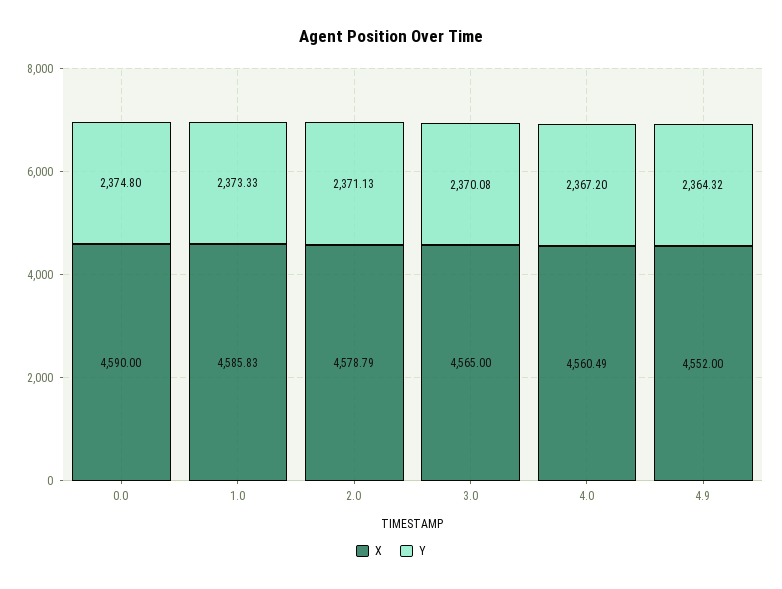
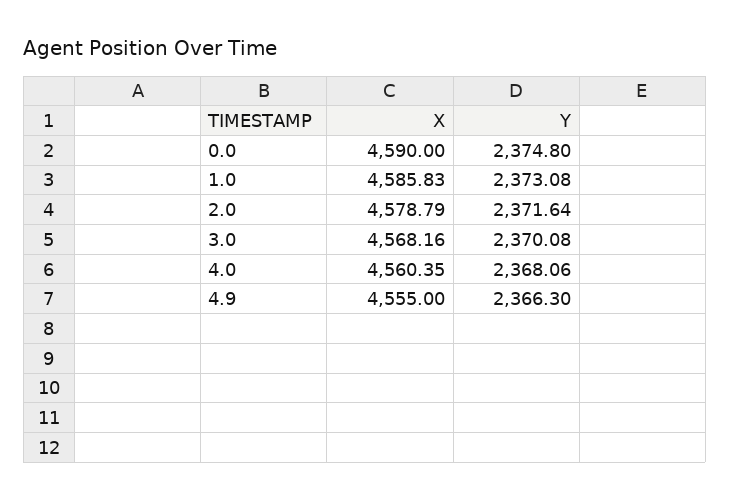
Y, 1.0: 2373.33 -> 2373.08
Y, 2.0: 2371.13 -> 2371.64
X, 3.0: 4565 -> 4568.16
X, 4.0: 4560.49 -> 4560.35
Y, 4.0: 2367.2 -> 2368.06
X, 4.9: 4552 -> 4555
Y, 4.9: 2364.32 -> 2366.3

